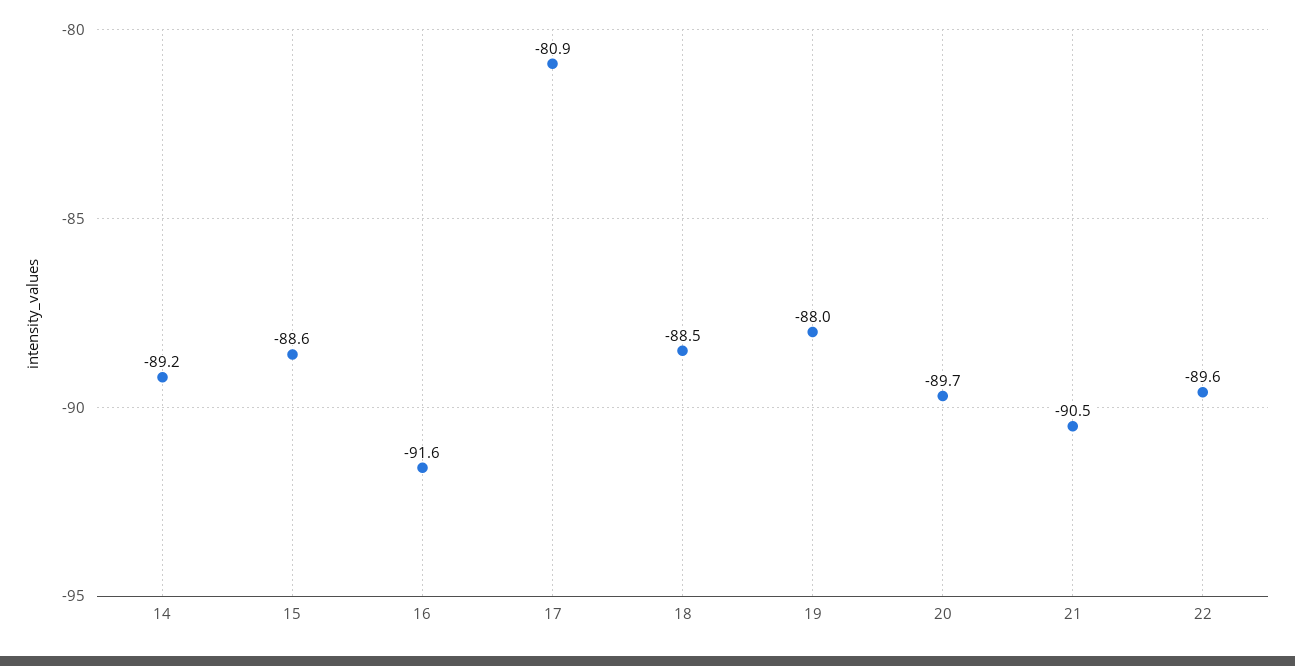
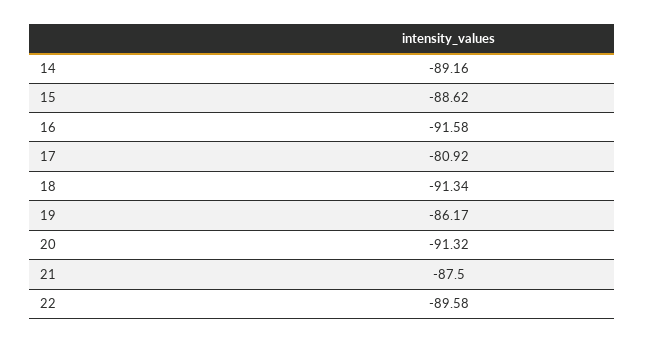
18: -88.5 -> -91.34
19: -88 -> -86.17
20: -89.7 -> -91.32
21: -90.5 -> -87.5

